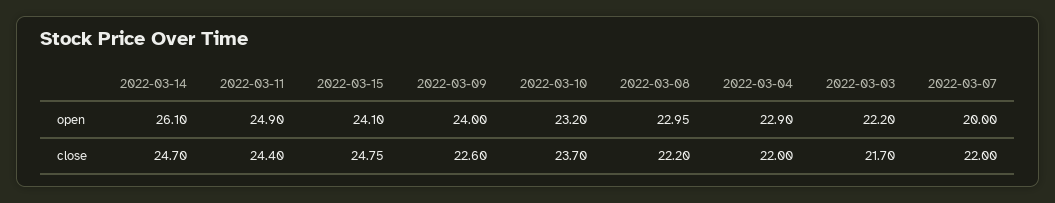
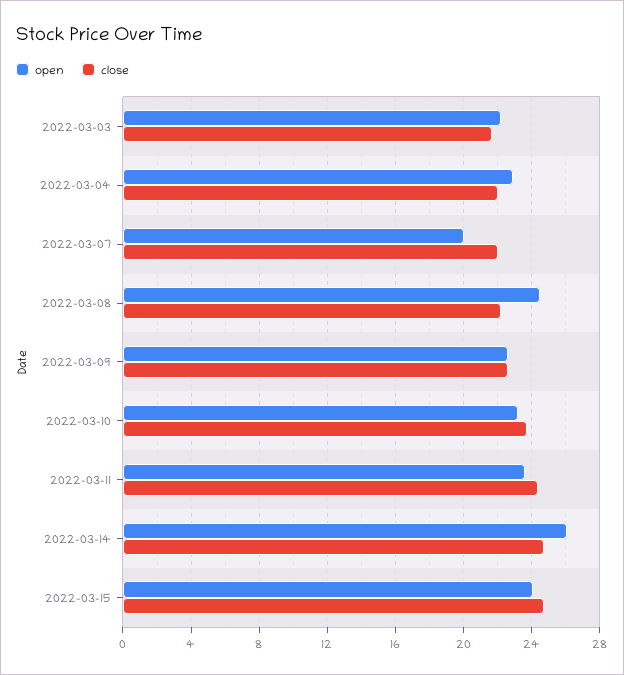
open, 2022-03-11: 24.9 -> 23.5
open, 2022-03-09: 24 -> 22.5
open, 2022-03-08: 22.95 -> 24.5

